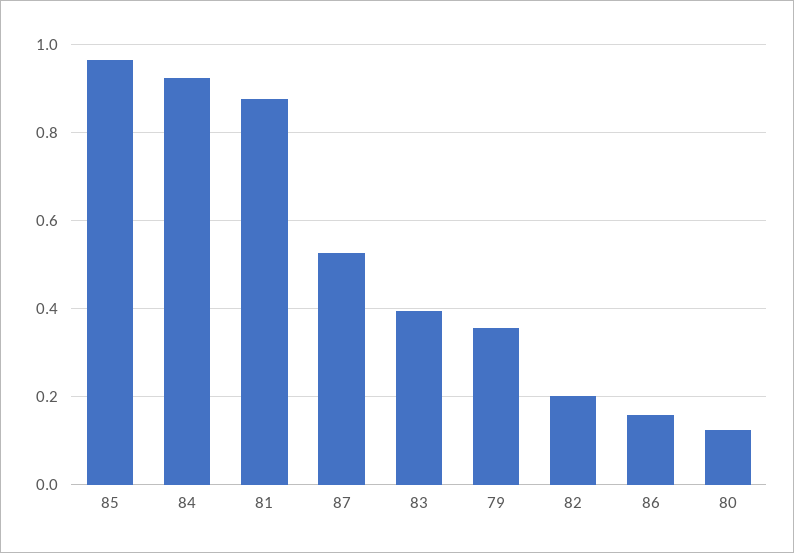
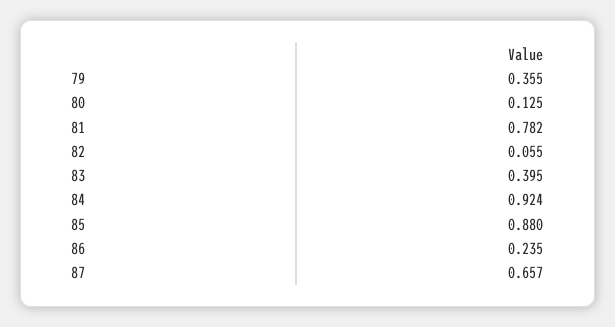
85: 0.96 -> 0.88
81: 0.88 -> 0.782
87: 0.52 -> 0.657
82: 0.2 -> 0.055
86: 0.16 -> 0.235

